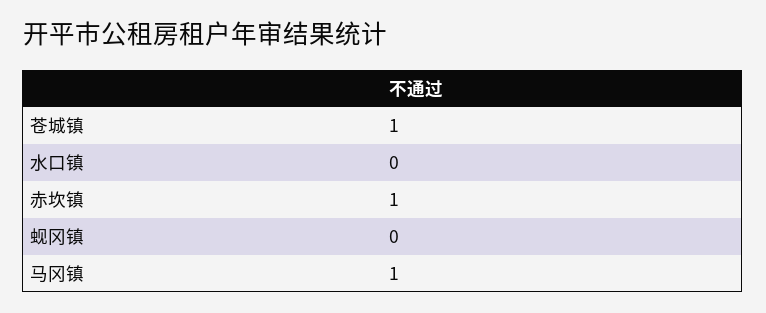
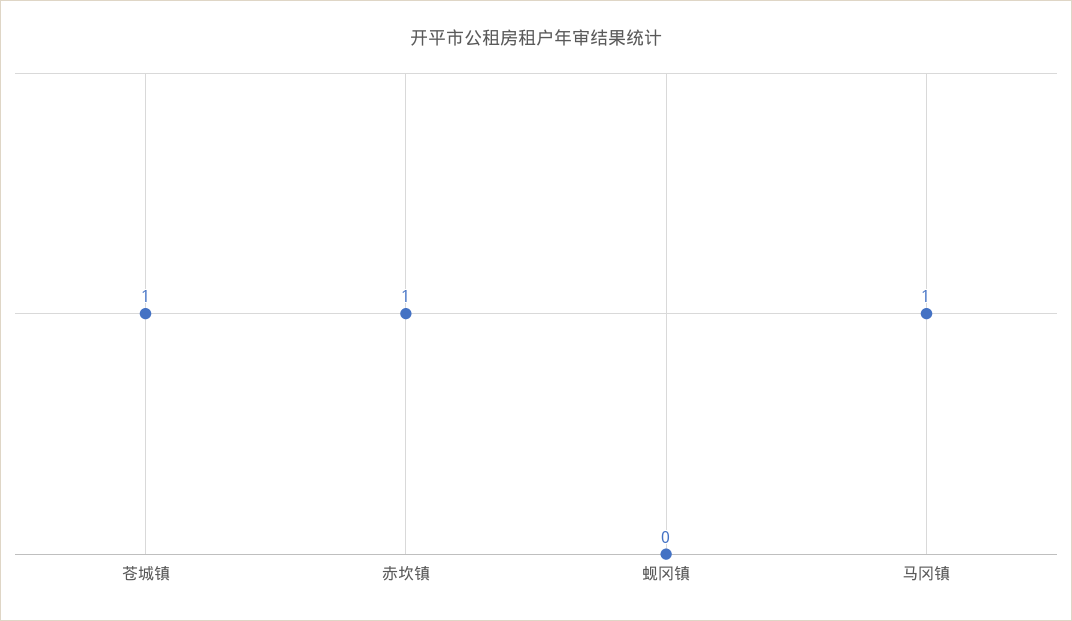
水口镇: 0 -> none

